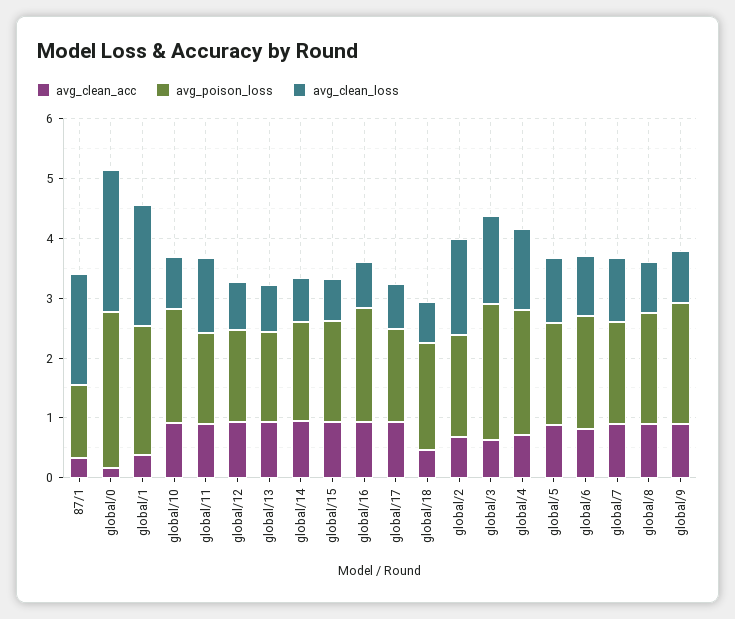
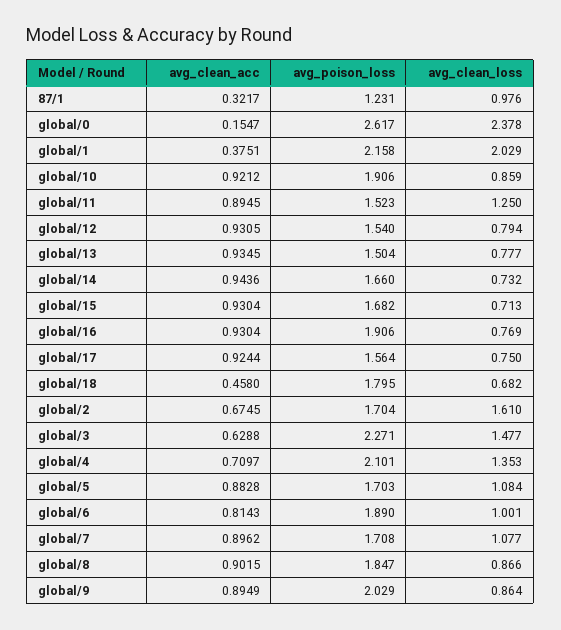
avg_clean_loss, 87/1: 1.8 -> 0.976

